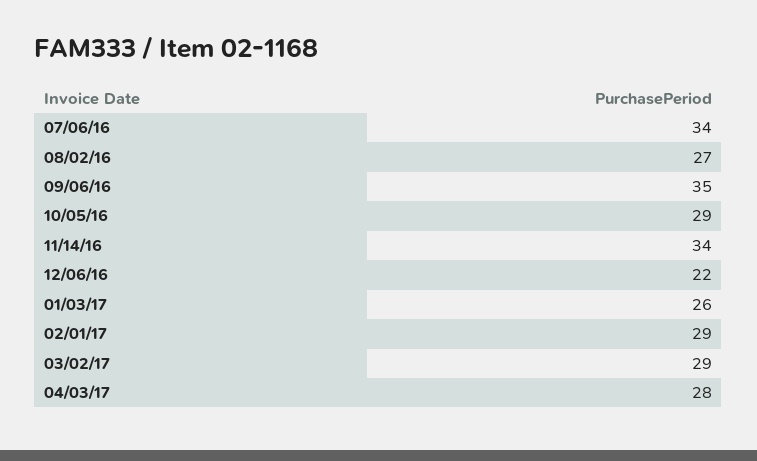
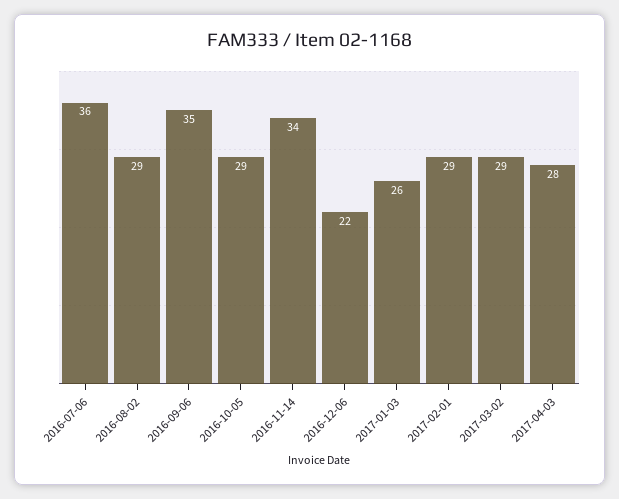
07/06/16: 34 -> 36
08/02/16: 27 -> 29

